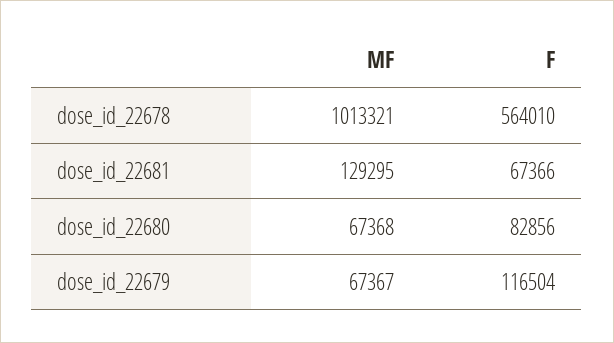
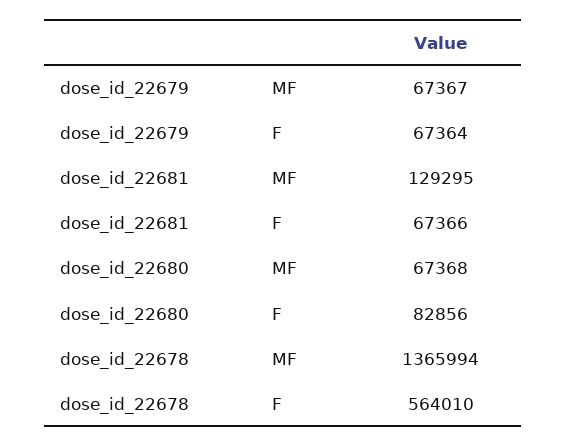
MF, dose_id_22678: 1013321 -> 1365994
F, dose_id_22679: 116504 -> 67364

